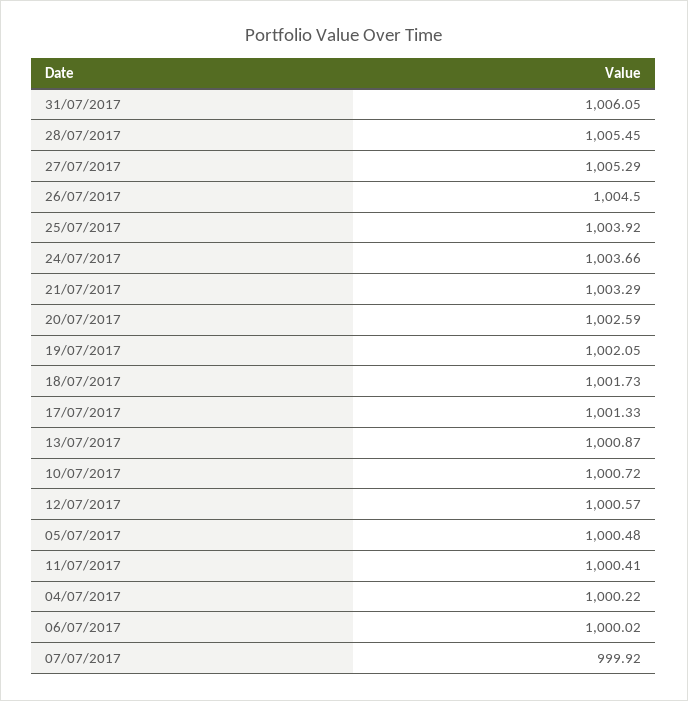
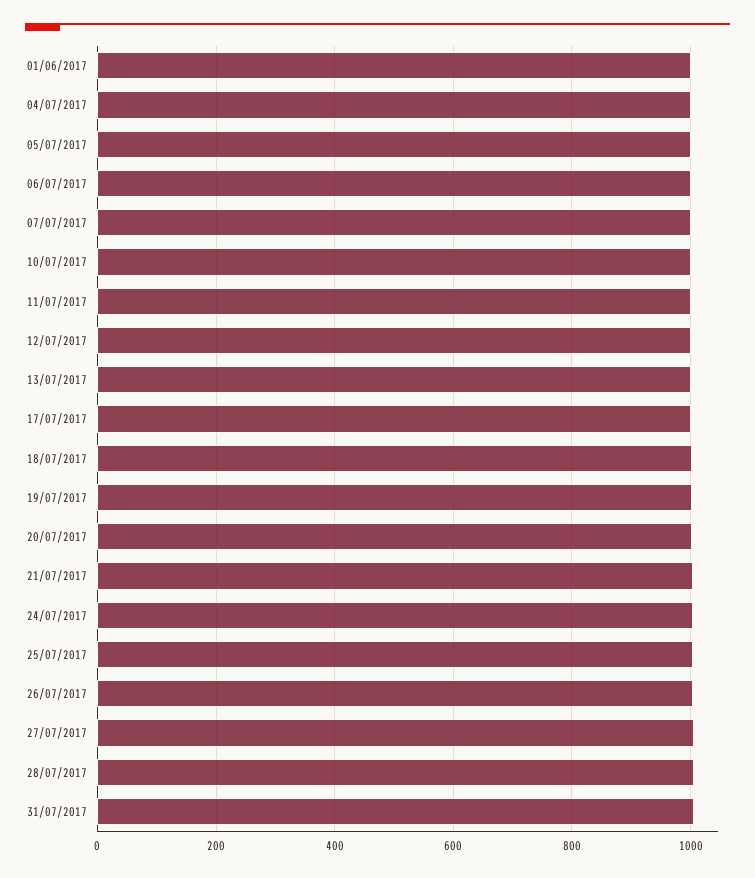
01/06/2017: none -> 1000

